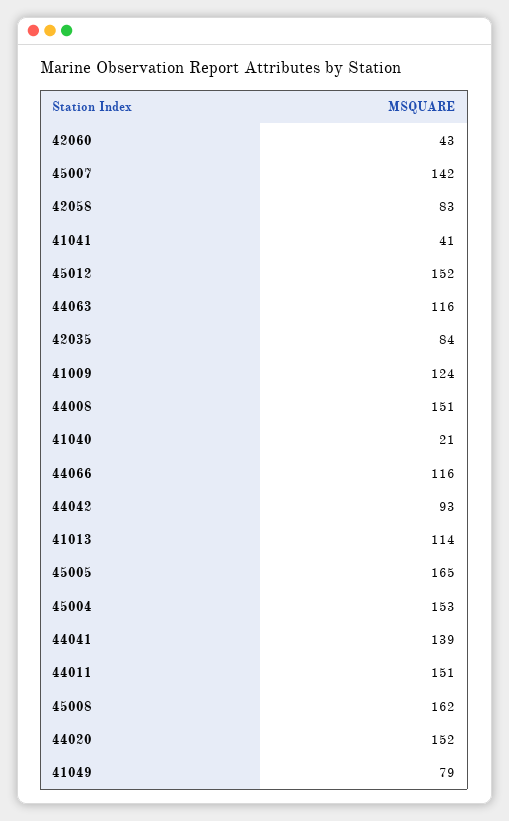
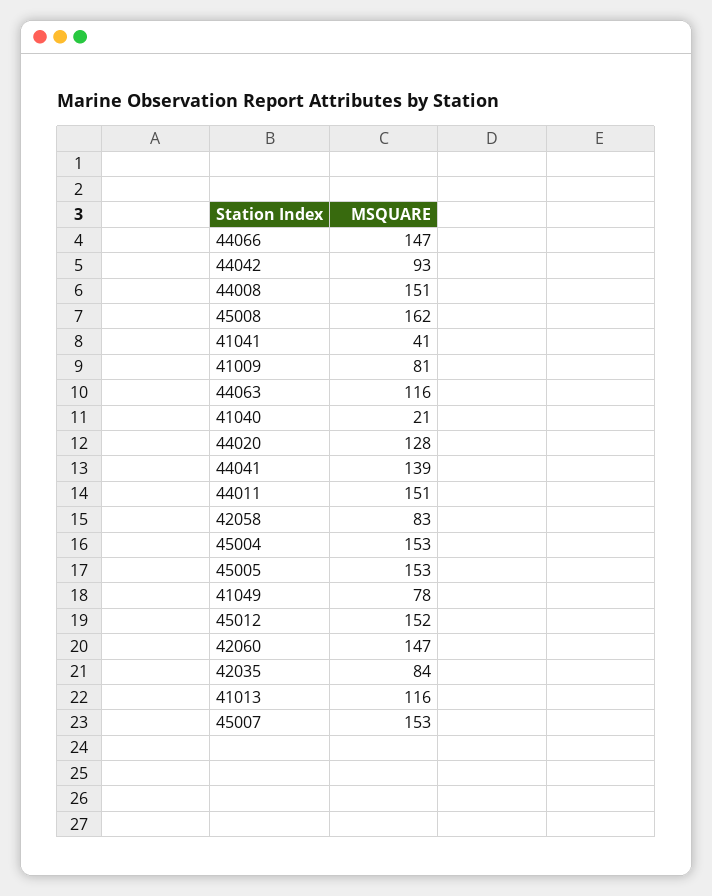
42060: 43 -> 147
45007: 142 -> 153
41009: 124 -> 81
44066: 116 -> 147
41013: 114 -> 116
45005: 165 -> 153
44020: 152 -> 128
41049: 79 -> 78

